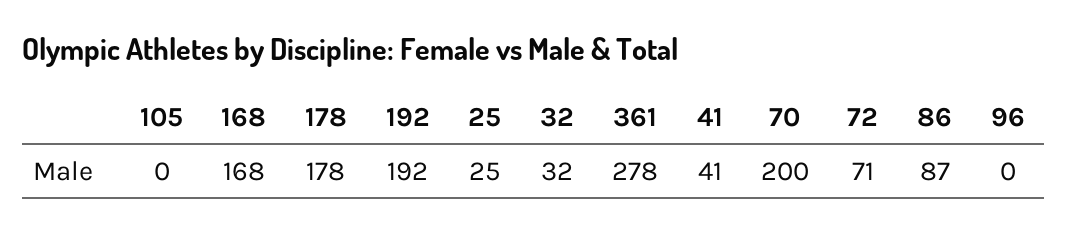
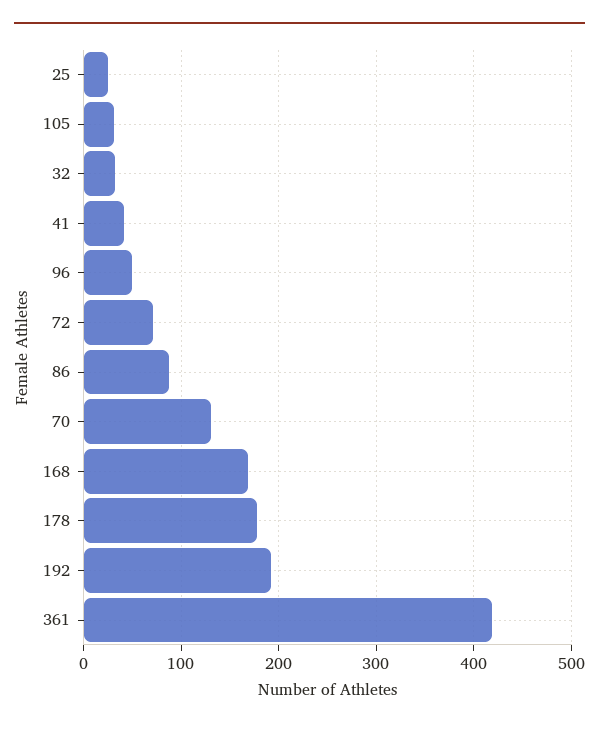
105: 0 -> 30
361: 278 -> 420
70: 200 -> 130
96: 0 -> 50

